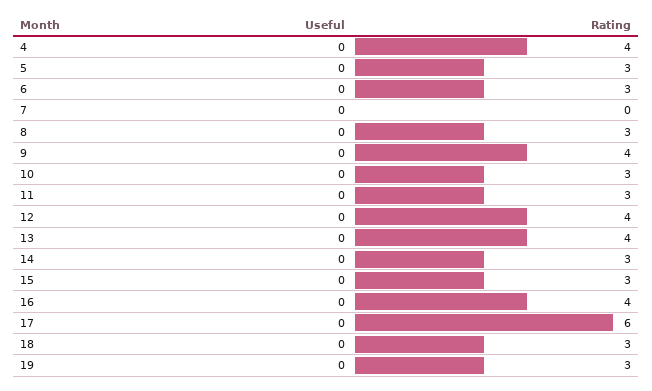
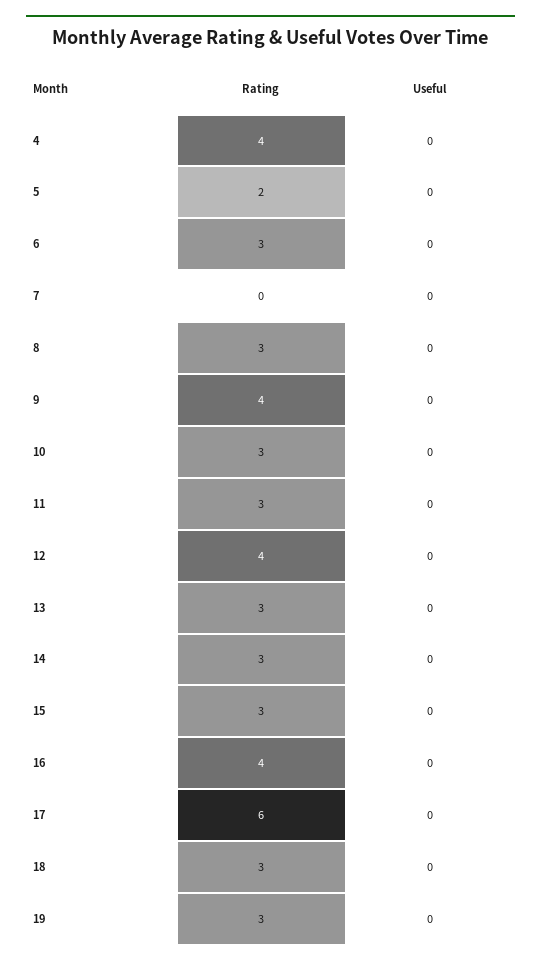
Rating, 5: 3 -> 2
Rating, 13: 4 -> 3

